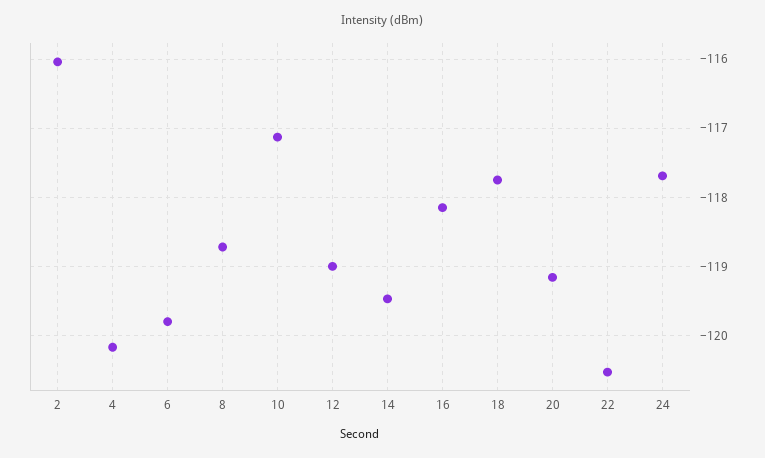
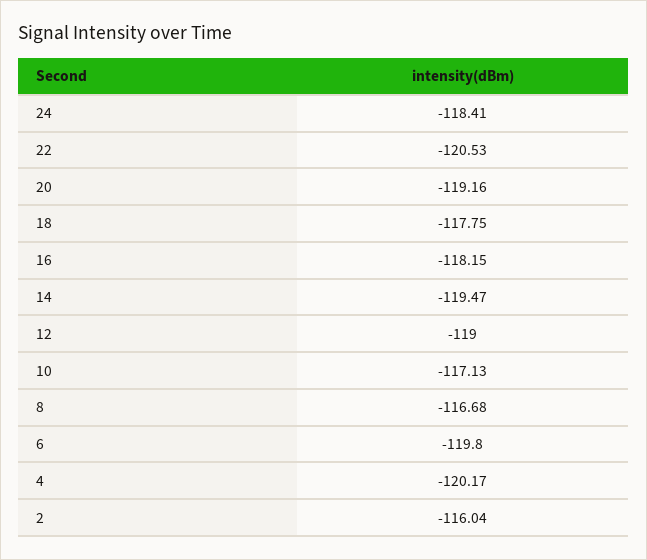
8: -118.7 -> -116.68
24: -117.7 -> -118.41

